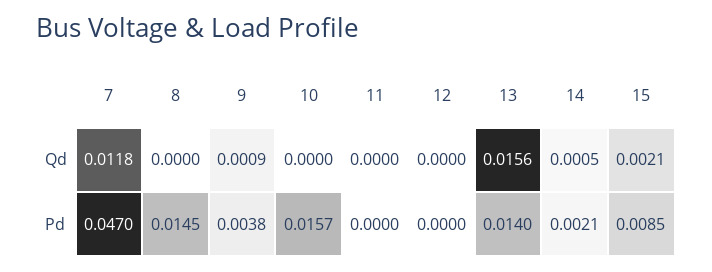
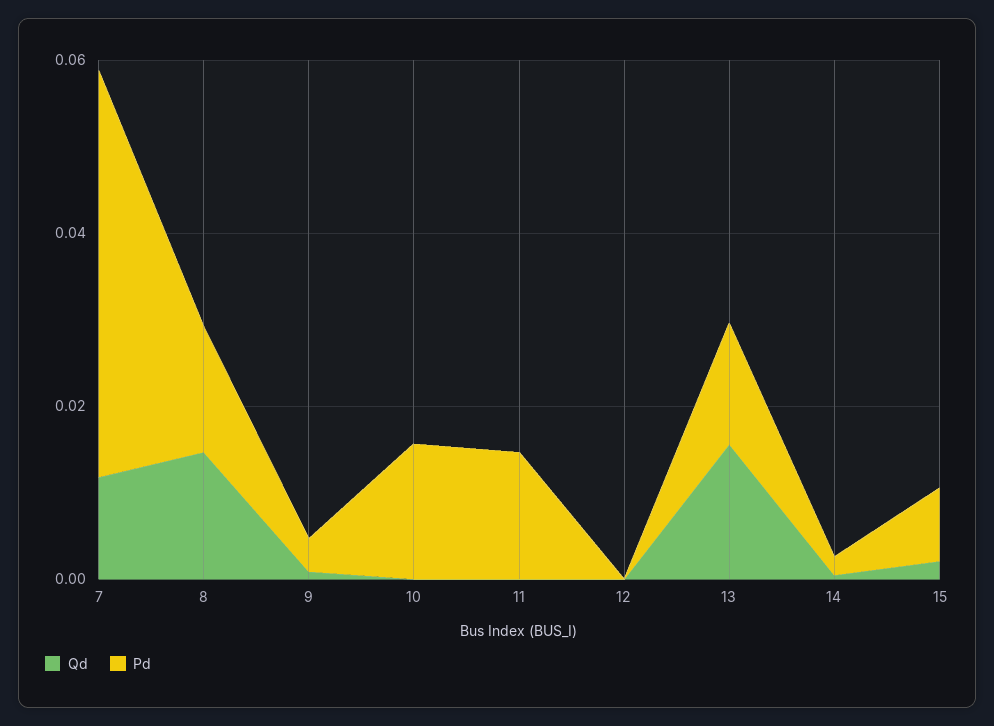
Qd, 8: 0 -> 0.015
Pd, 11: 0 -> 0.015

